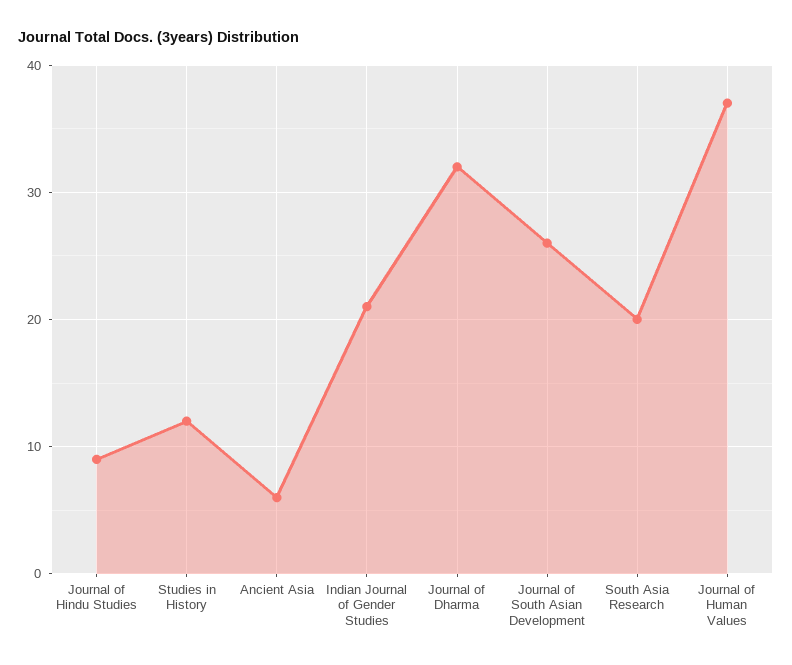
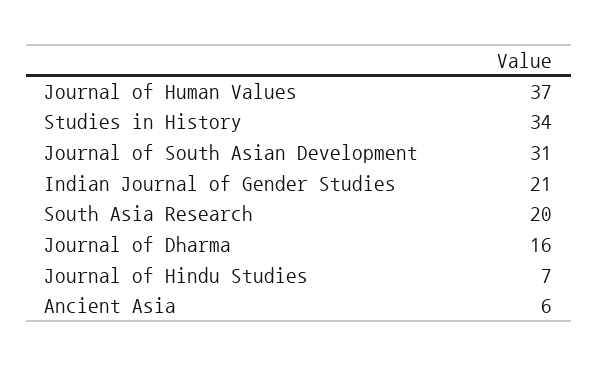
Journal of Hindu Studies: 9 -> 7
Studies in History: 12 -> 34
Journal of Dharma: 32 -> 16
Journal of South Asian Development: 26 -> 31

